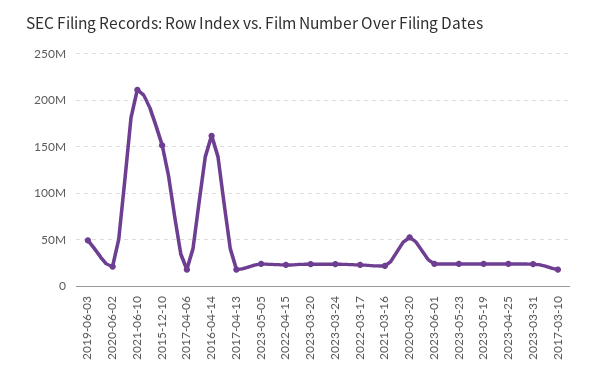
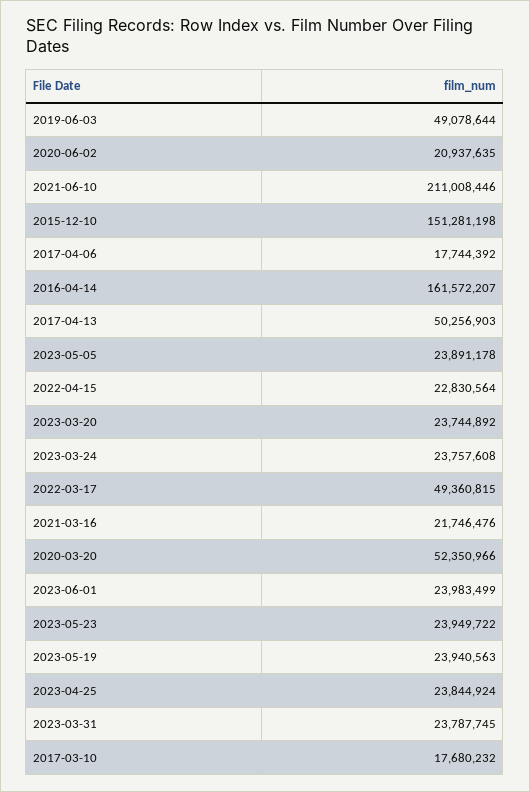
2017-04-13: 20000000 -> 50256903
2022-03-17: 20000000 -> 49360815

